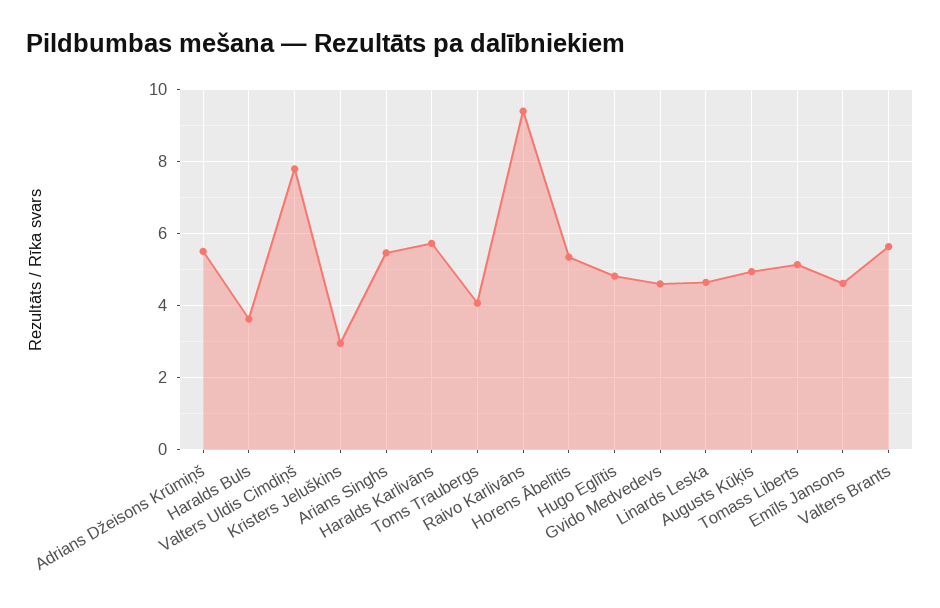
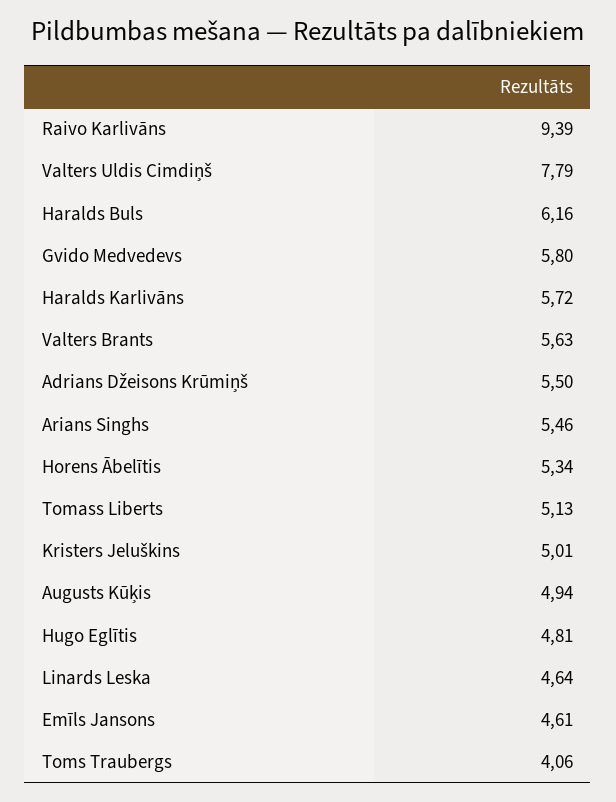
Haralds Buls: 3.6 -> 6.16
Kristers Jeluškins: 3 -> 5.01
Gvido Medvedevs: 4.6 -> 5.8

